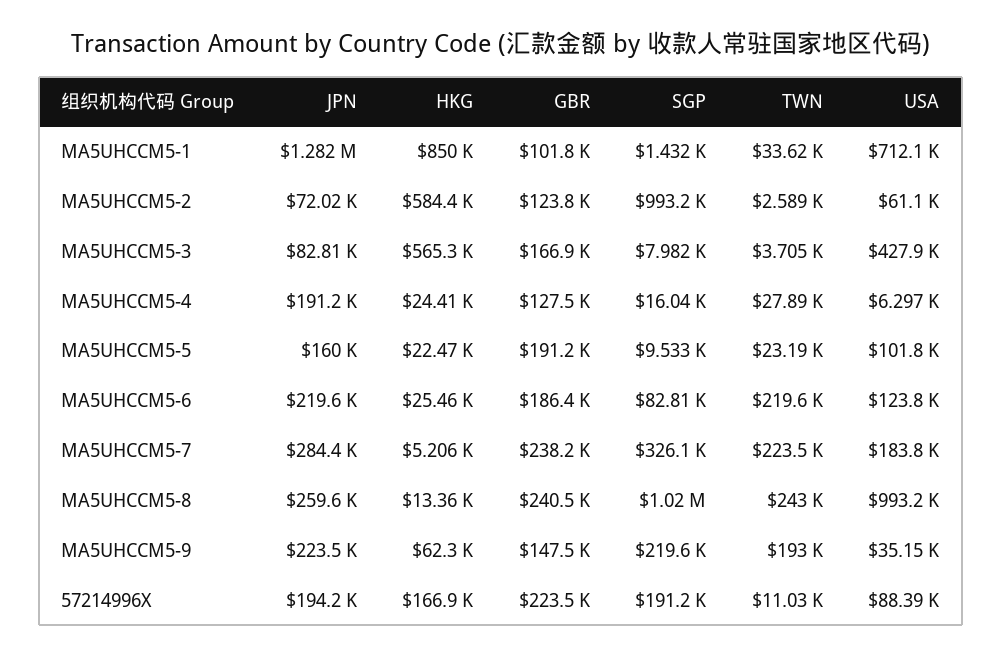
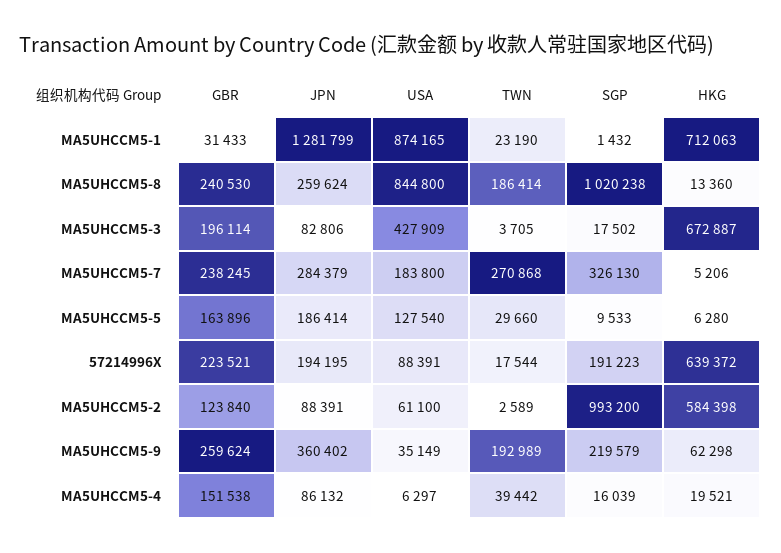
HKG, MA5UHCCM5-1: 850000 -> 712063
GBR, MA5UHCCM5-1: 101800 -> 31433
TWN, MA5UHCCM5-1: 33620 -> 23190
USA, MA5UHCCM5-1: 712100 -> 874165
JPN, MA5UHCCM5-2: 72020 -> 88391
HKG, MA5UHCCM5-3: 565300 -> 672887
GBR, MA5UHCCM5-3: 166900 -> 196114
SGP, MA5UHCCM5-3: 7982 -> 17502
JPN, MA5UHCCM5-4: 191200 -> 86132
HKG, MA5UHCCM5-4: 24410 -> 19521
GBR, MA5UHCCM5-4: 127500 -> 151538
TWN, MA5UHCCM5-4: 27890 -> 39442
JPN, MA5UHCCM5-5: 160000 -> 186414
HKG, MA5UHCCM5-5: 22470 -> 6280
GBR, MA5UHCCM5-5: 191200 -> 163896
TWN, MA5UHCCM5-5: 23190 -> 29660
USA, MA5UHCCM5-5: 101800 -> 127540
JPN, MA5UHCCM5-6: 219600 -> none
HKG, MA5UHCCM5-6: 25460 -> none
GBR, MA5UHCCM5-6: 186400 -> none
SGP, MA5UHCCM5-6: 82810 -> none
TWN, MA5UHCCM5-6: 219600 -> none
USA, MA5UHCCM5-6: 123800 -> none
TWN, MA5UHCCM5-7: 223500 -> 270868
TWN, MA5UHCCM5-8: 243000 -> 186414
USA, MA5UHCCM5-8: 993200 -> 844800
JPN, MA5UHCCM5-9: 223500 -> 360402
GBR, MA5UHCCM5-9: 147500 -> 259624
HKG, 57214996X: 166900 -> 639372
TWN, 57214996X: 11030 -> 17544

